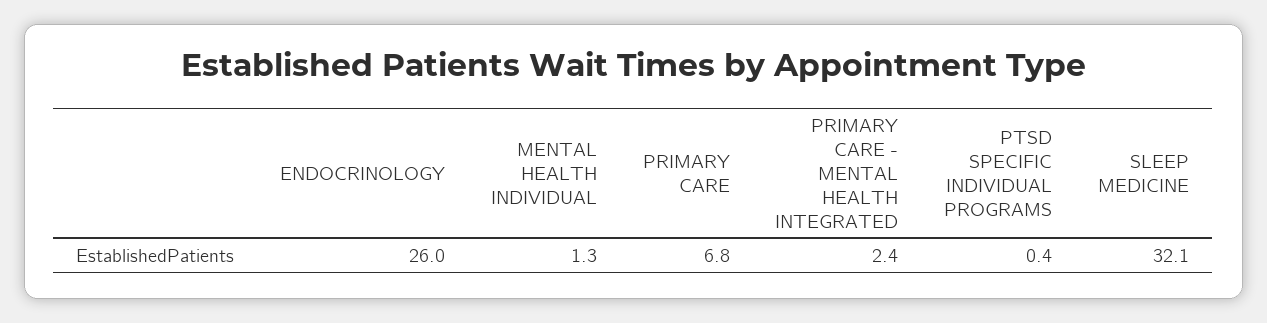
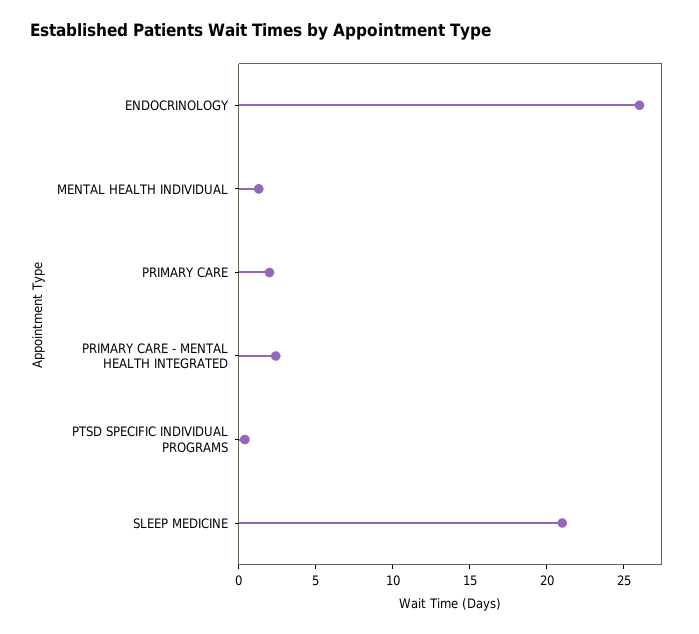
PRIMARY CARE: 6.8 -> 2
SLEEP MEDICINE: 32.1 -> 21

